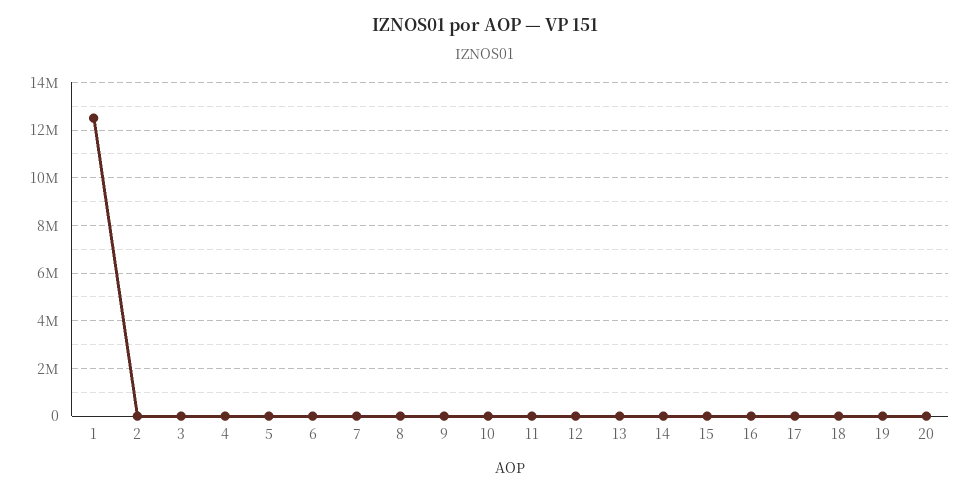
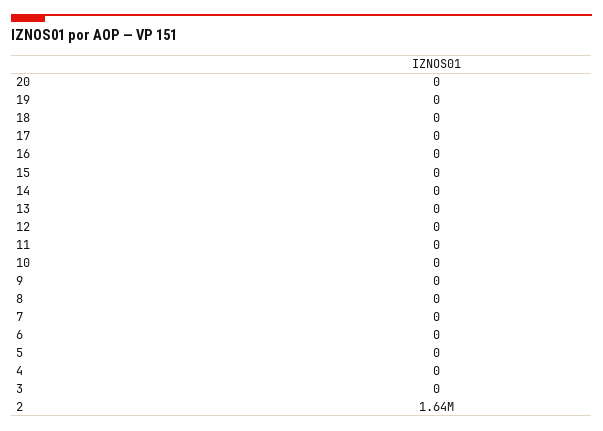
1: 12500000 -> none
2: 0 -> 1640000

